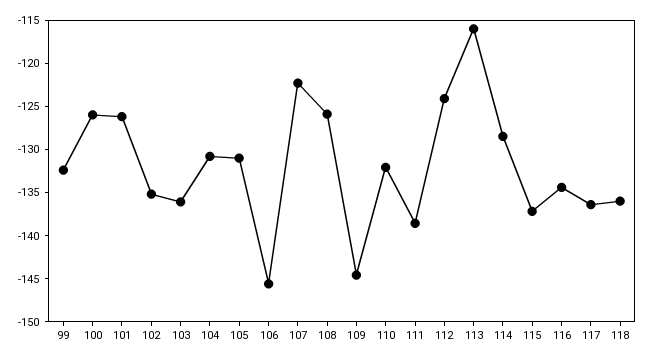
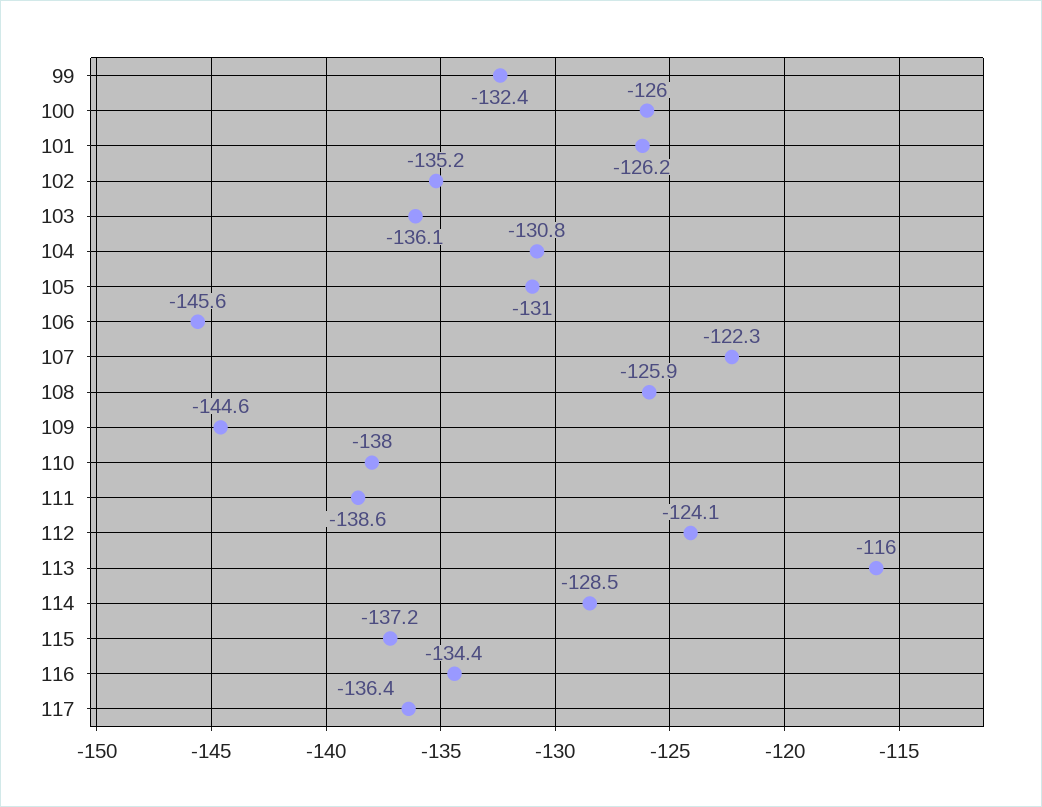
110: -132 -> -138
118: -136 -> none

